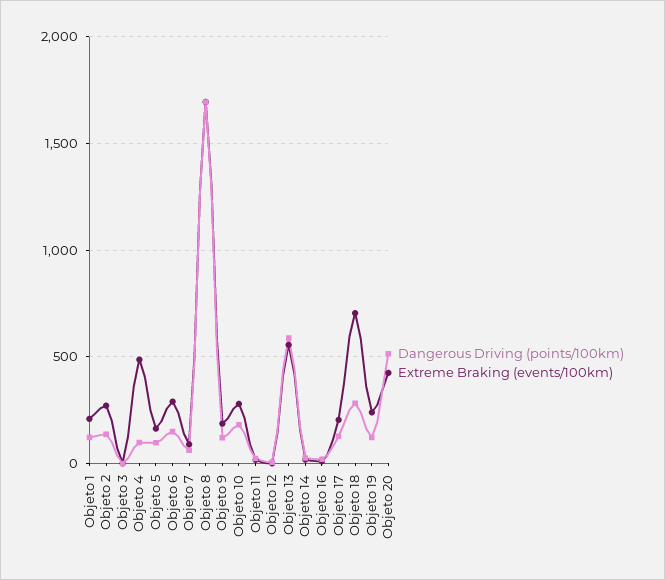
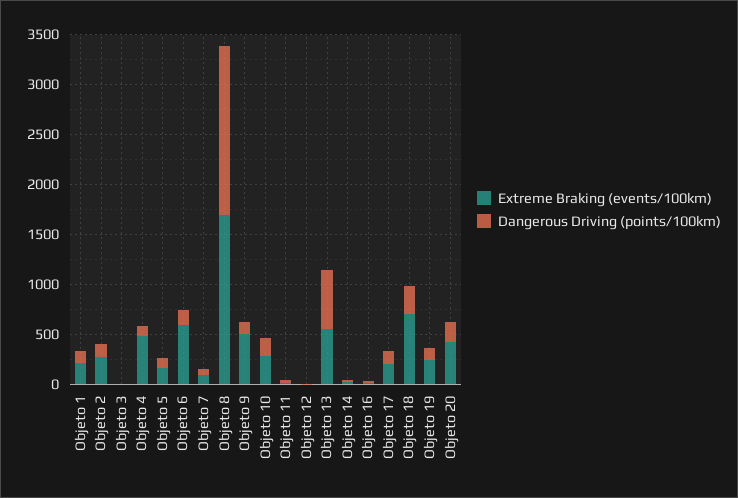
Extreme Braking (events/100km), Objeto 6: 300 -> 600
Extreme Braking (events/100km), Objeto 9: 200 -> 500
Dangerous Driving (points/100km), Objeto 20: 500 -> 200

